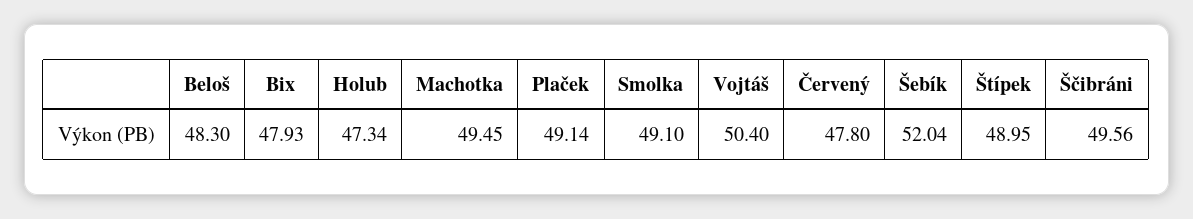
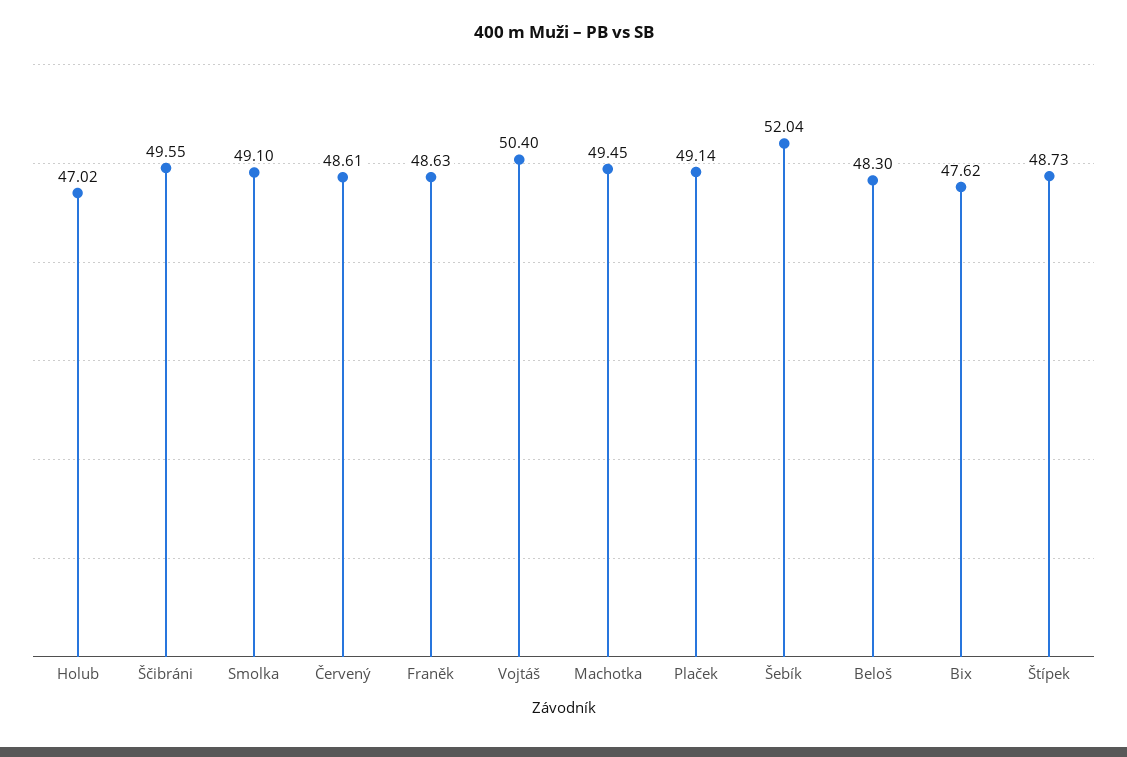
Bix: 47.93 -> 47.62
Holub: 47.34 -> 47.02
Červený: 47.8 -> 48.61
Štípek: 48.95 -> 48.73
Ščibráni: 49.56 -> 49.55
Franěk: none -> 48.63

